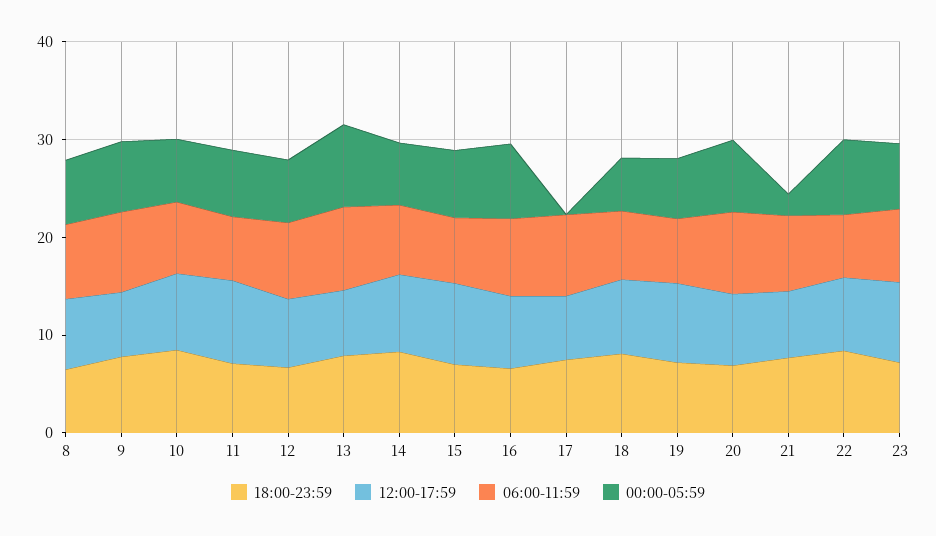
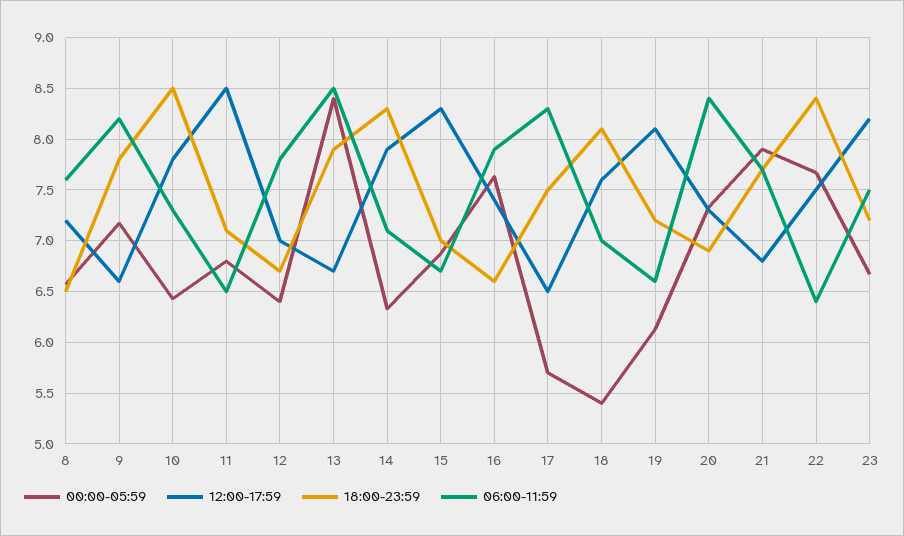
00:00-05:59, 17: 0 -> 5.7
00:00-05:59, 21: 2 -> 7.9

